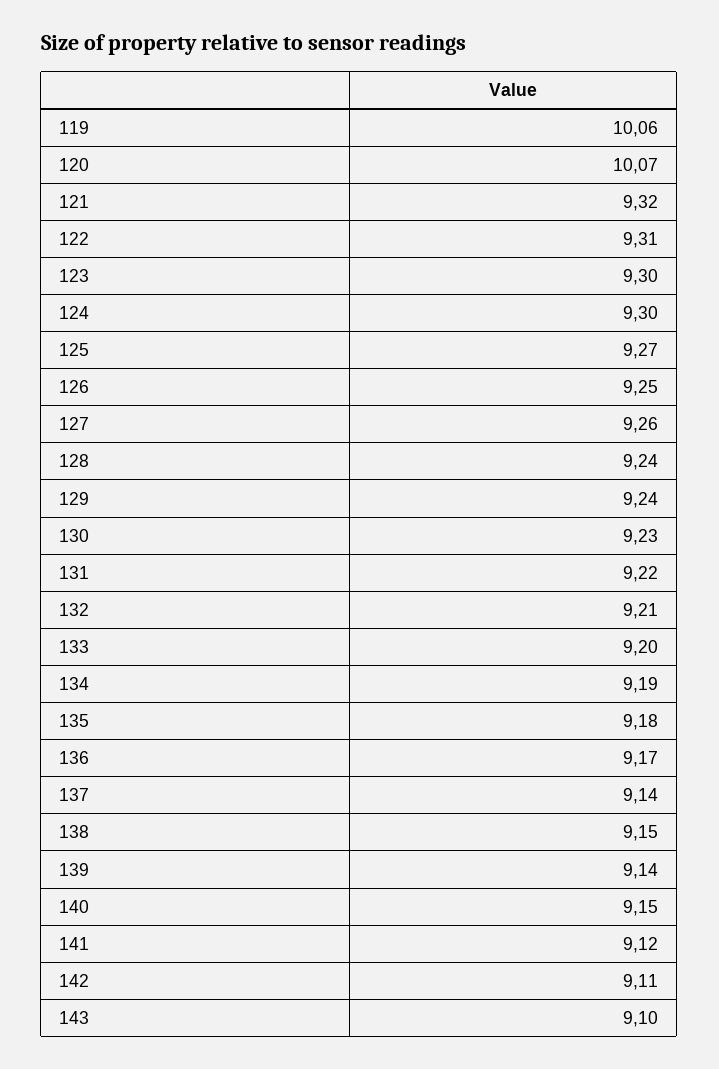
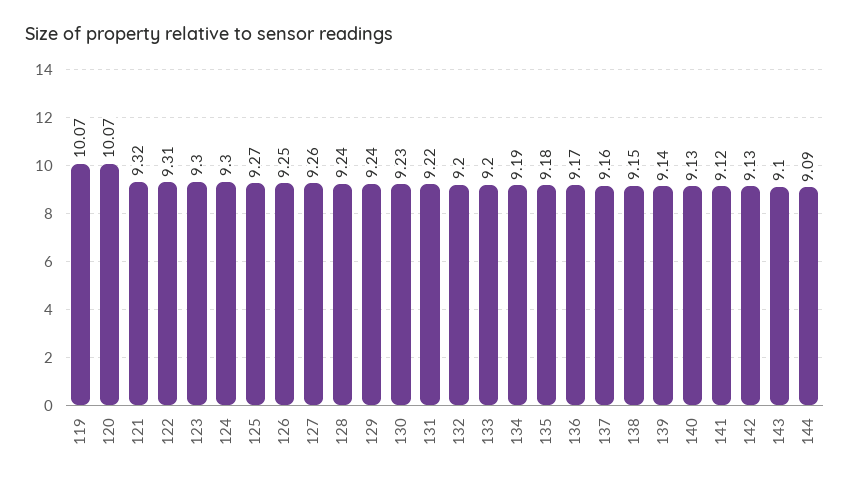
119: 10.06 -> 10.07
132: 9.21 -> 9.2
137: 9.14 -> 9.16
140: 9.15 -> 9.13
142: 9.11 -> 9.13
144: none -> 9.09

